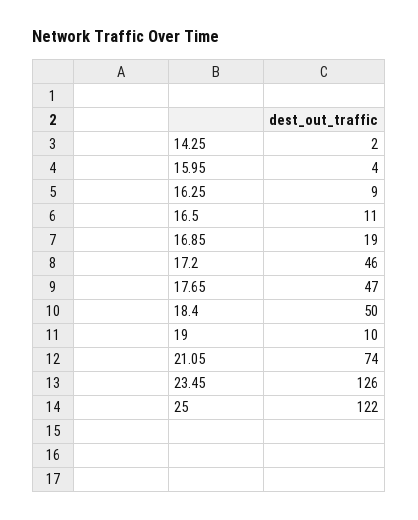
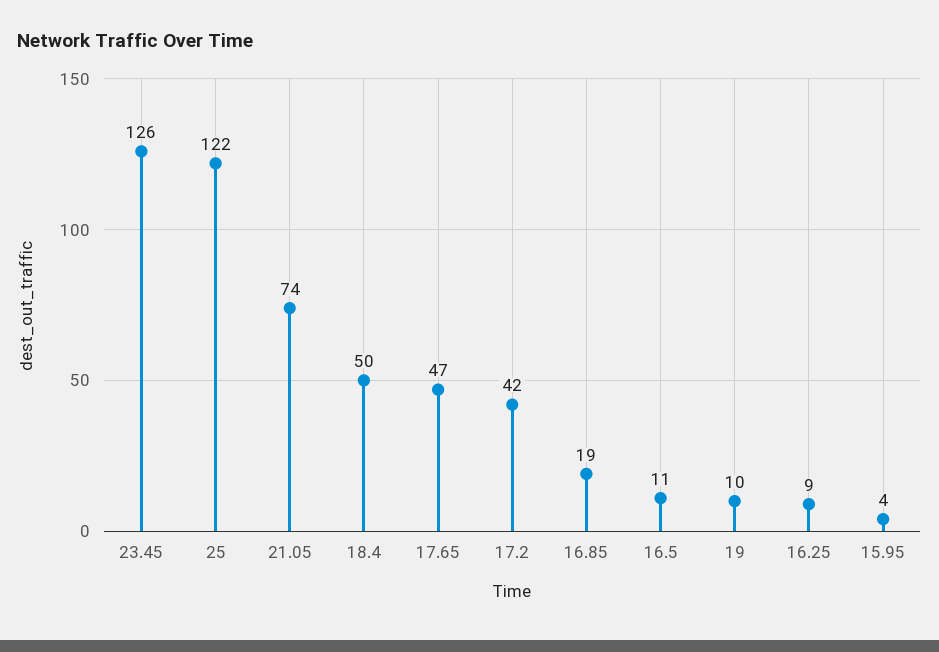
14.25: 2 -> none
17.2: 46 -> 42

